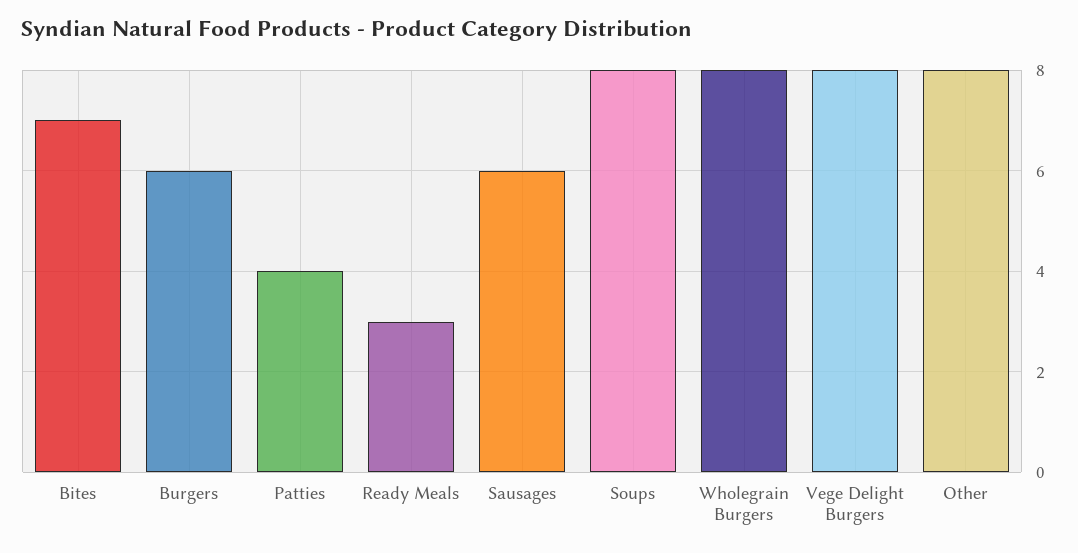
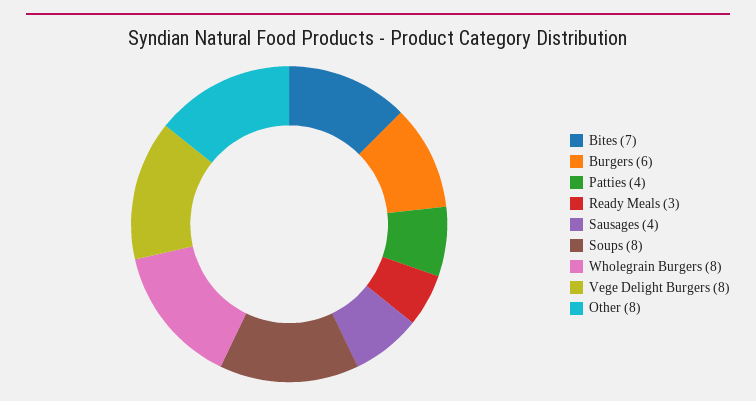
Sausages: 6 -> 4

